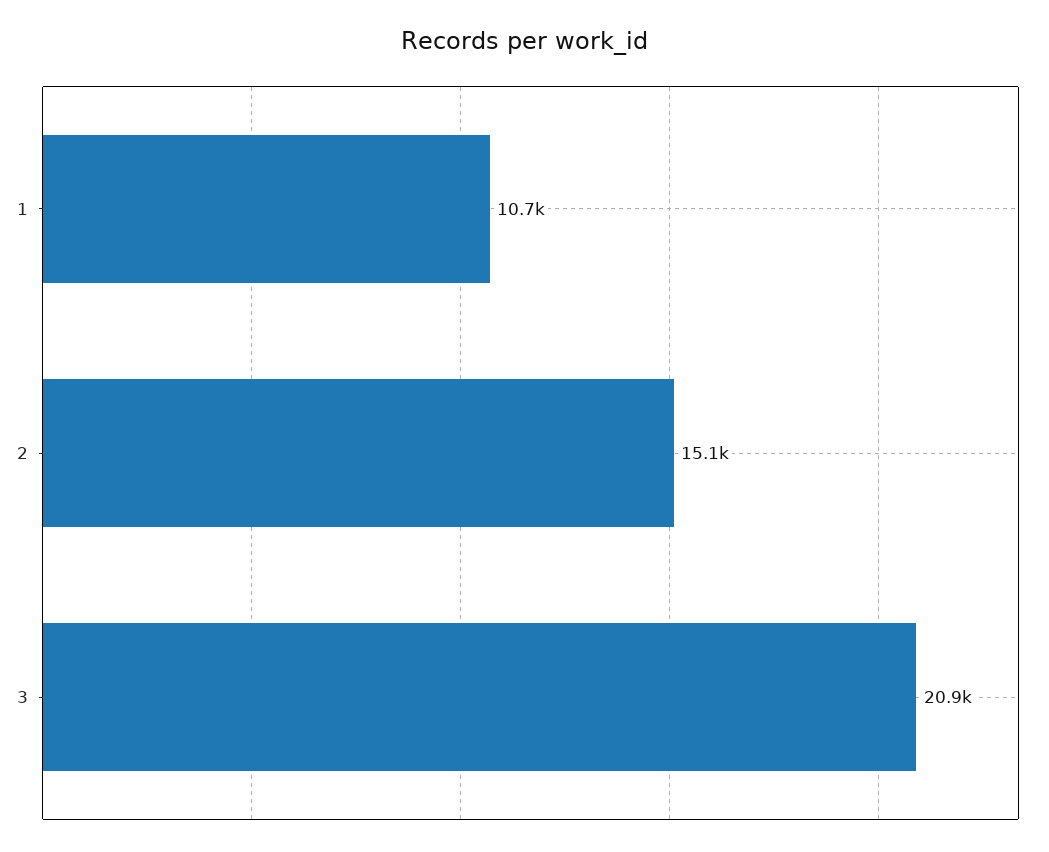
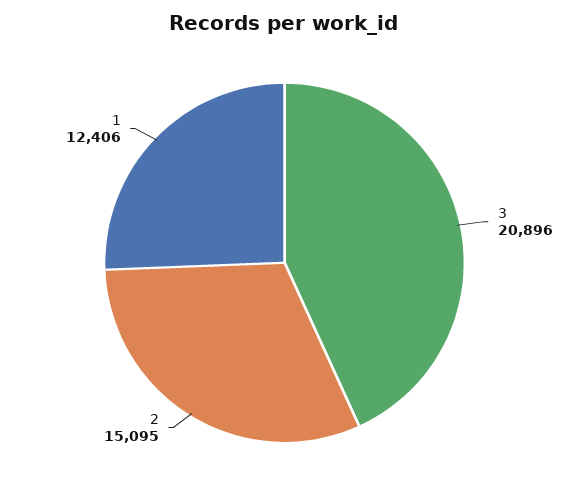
1: 10700 -> 12406

